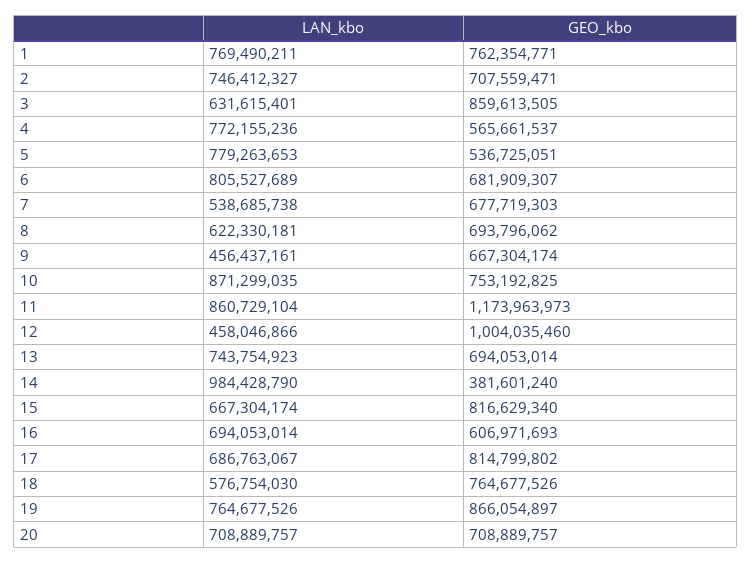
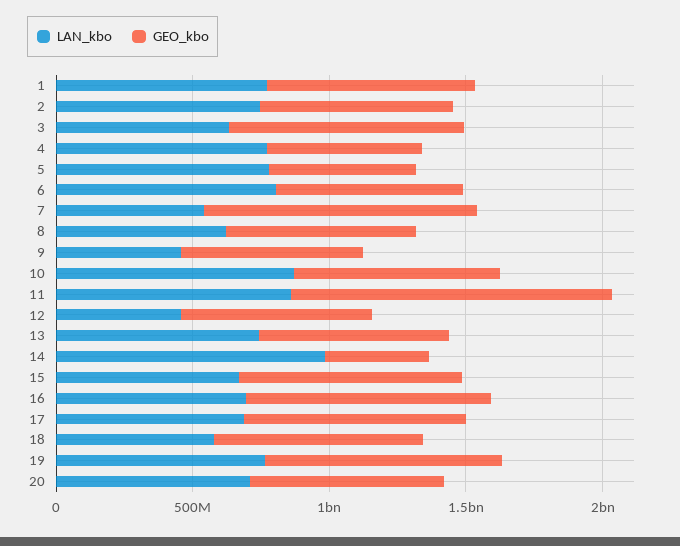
GEO_kbo, 7: 677719303 -> 1000000000
GEO_kbo, 12: 1004035460 -> 700000000
GEO_kbo, 16: 606971693 -> 900000000

